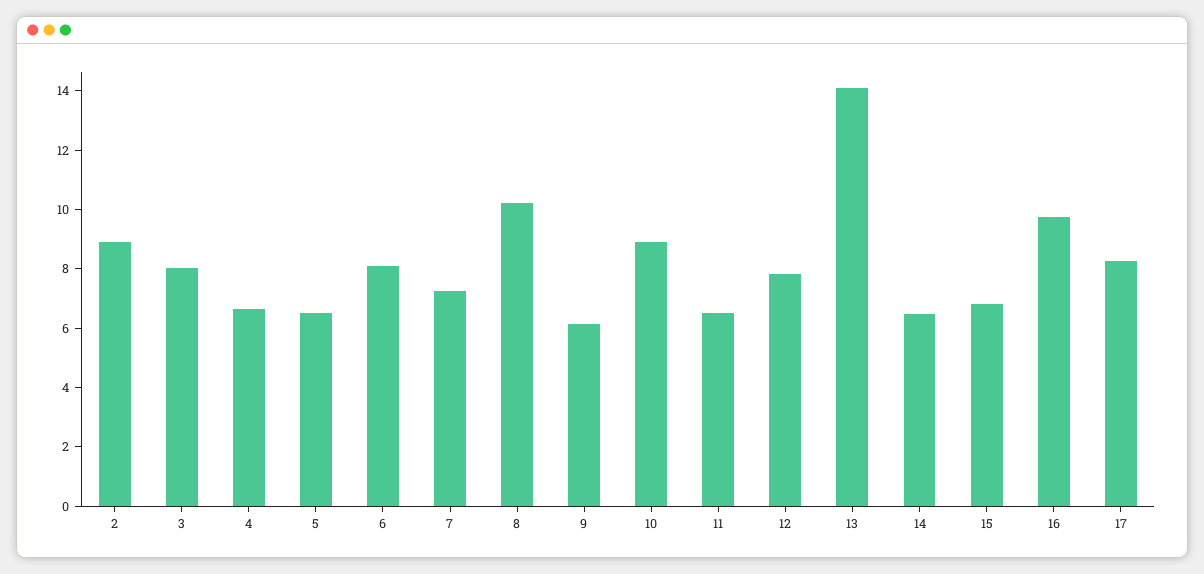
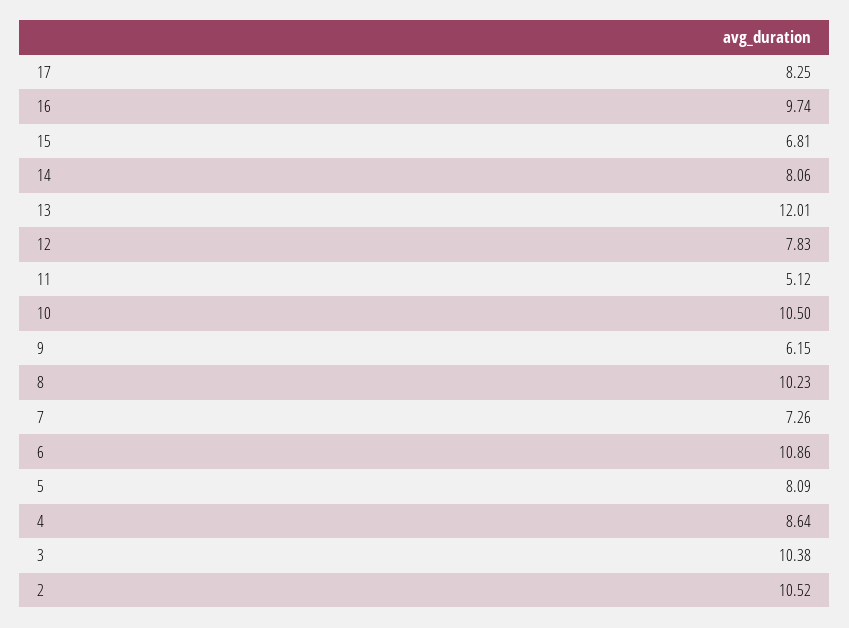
2: 9 -> 10.52
3: 8 -> 10.38
4: 6.5 -> 8.64
5: 6.5 -> 8.09
6: 8 -> 10.86
10: 9 -> 10.5
11: 6.5 -> 5.12
13: 14 -> 12.01
14: 6.5 -> 8.06

